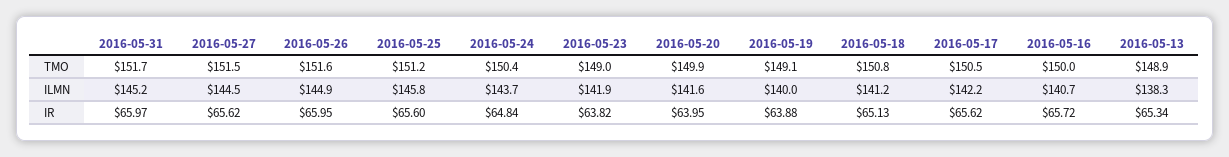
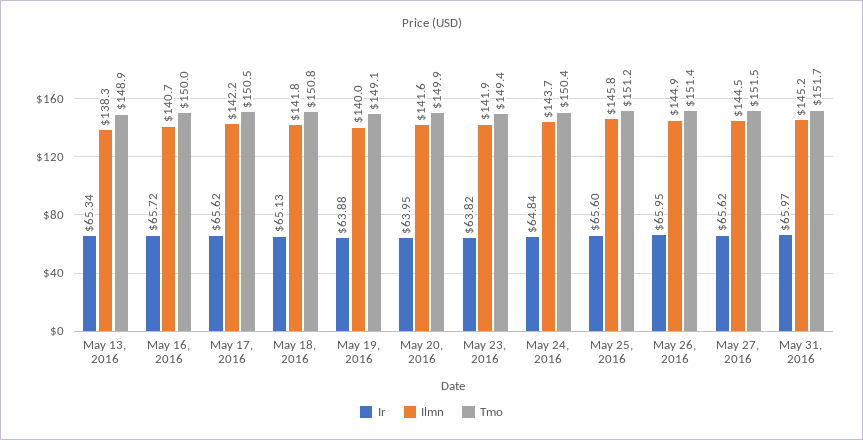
TMO, 2016-05-26: 151.6 -> 151.4
TMO, 2016-05-23: 149 -> 149.4
ILMN, 2016-05-18: 141.2 -> 141.8

